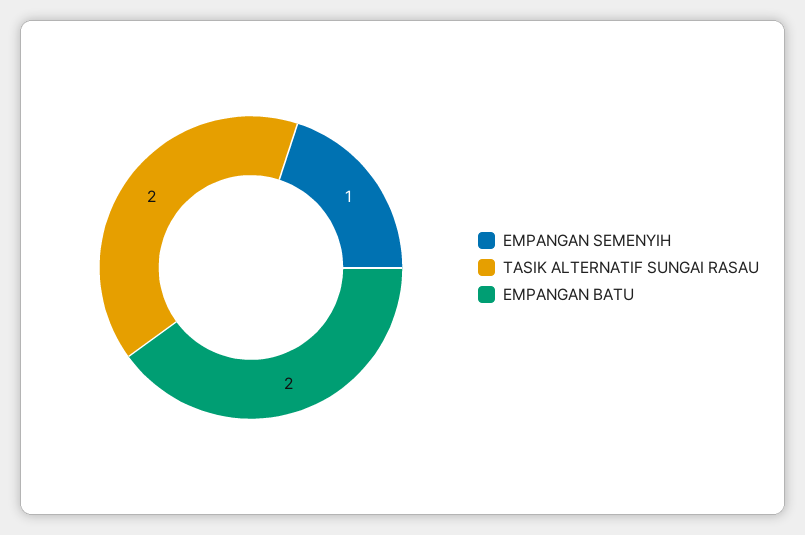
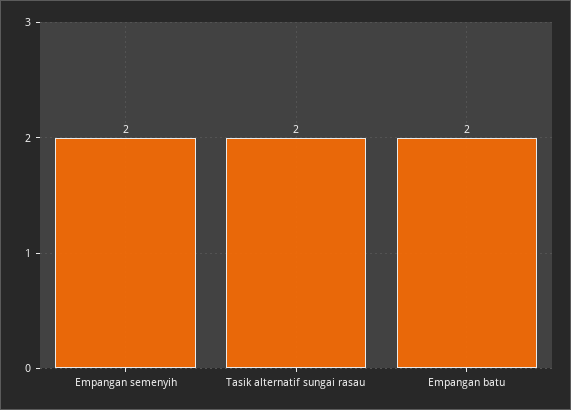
EMPANGAN SEMENYIH: 1 -> 2

